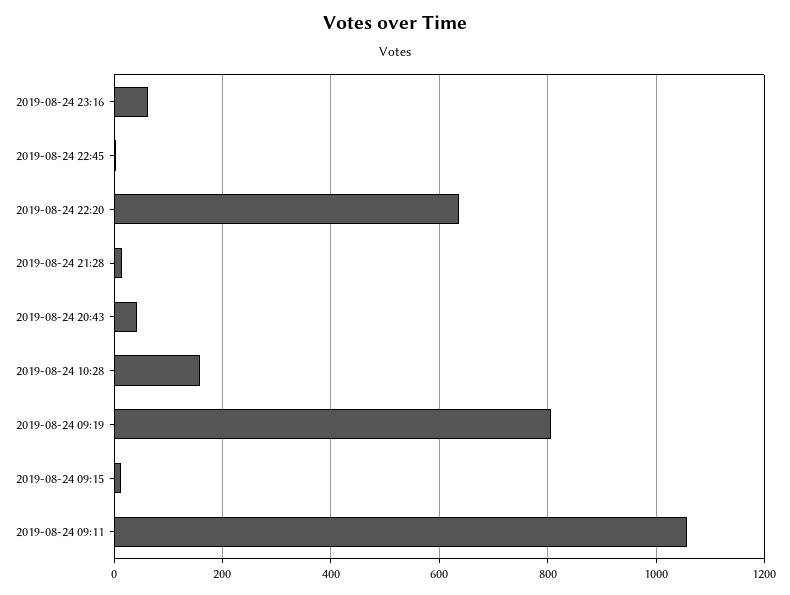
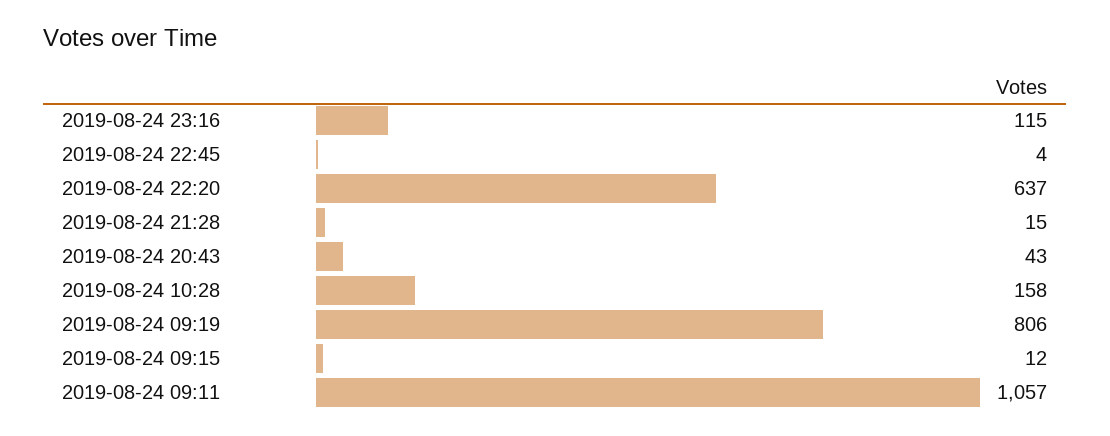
2019-08-24 23:16: 60 -> 115

